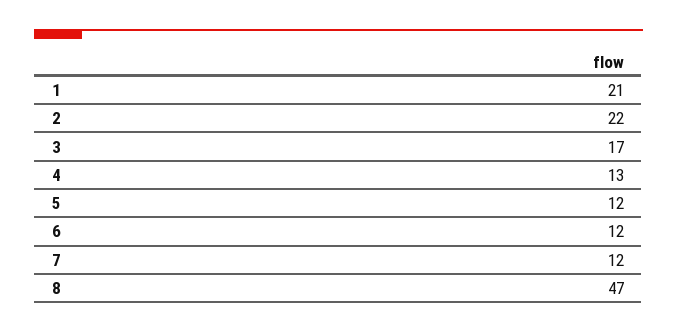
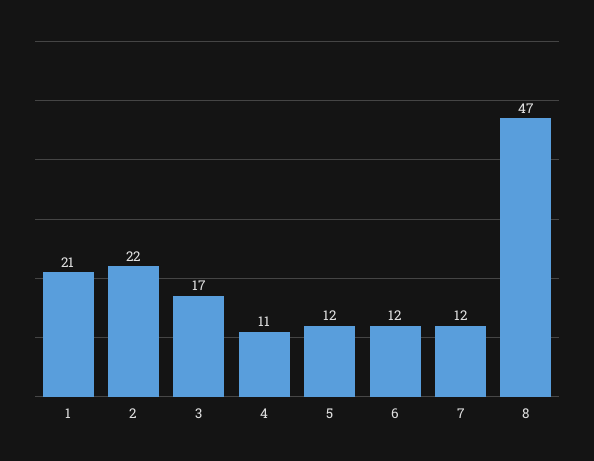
4: 13 -> 11

